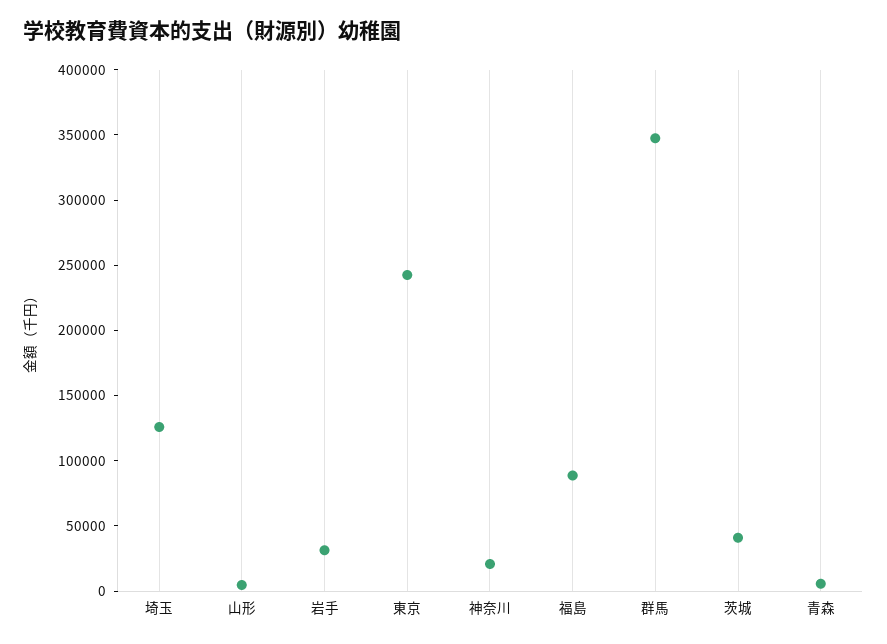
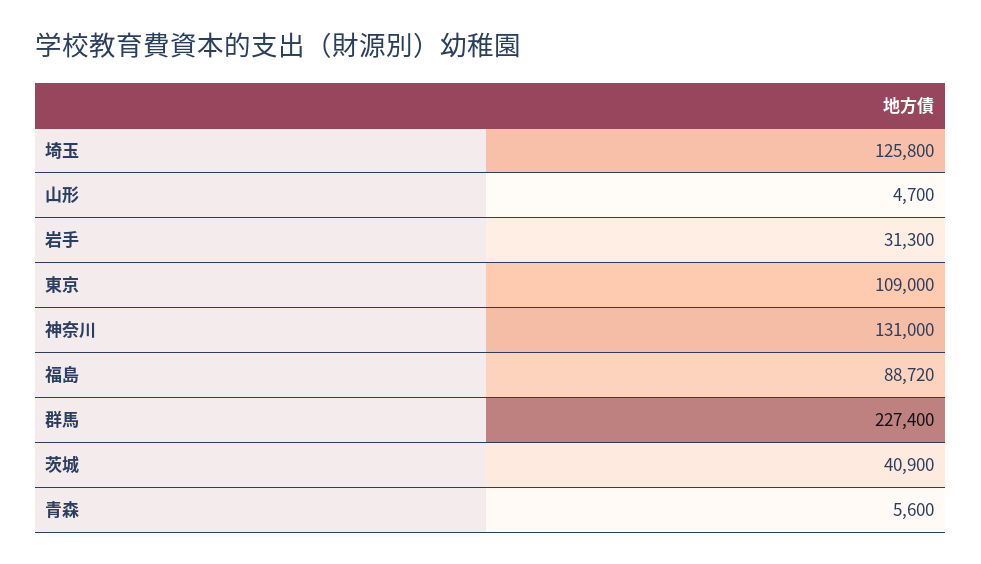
東京: 240000 -> 109000
神奈川: 20000 -> 131000
群馬: 350000 -> 227400

